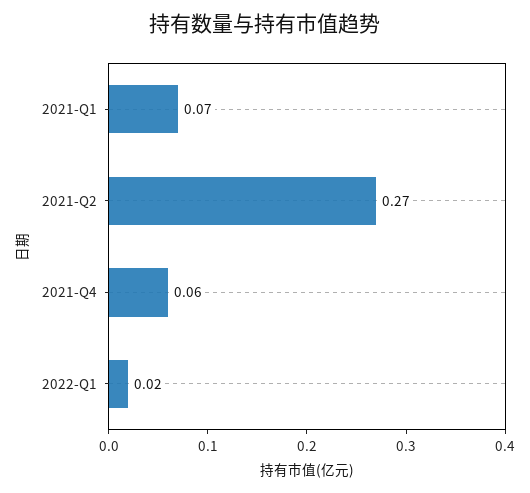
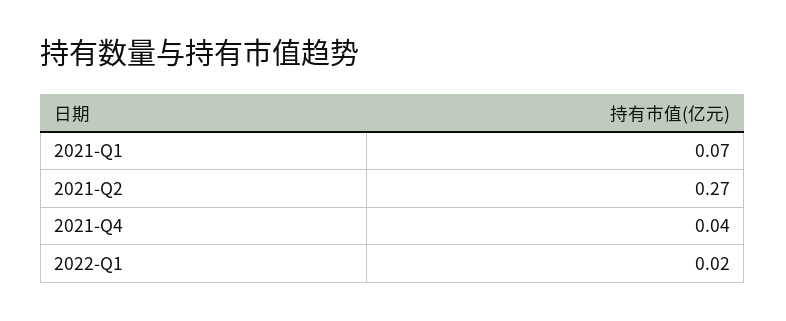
2021-Q4: 0.06 -> 0.04

